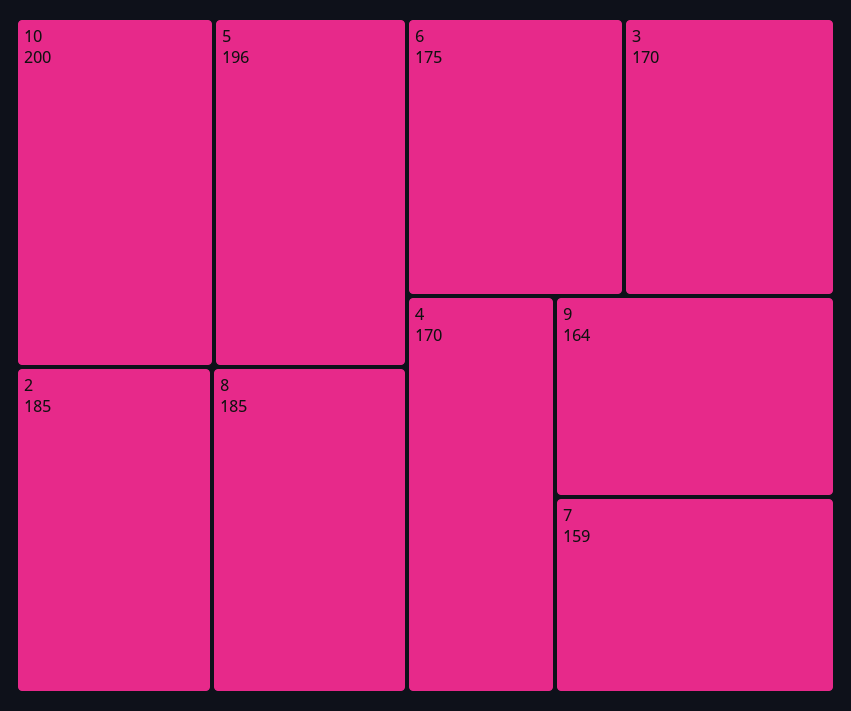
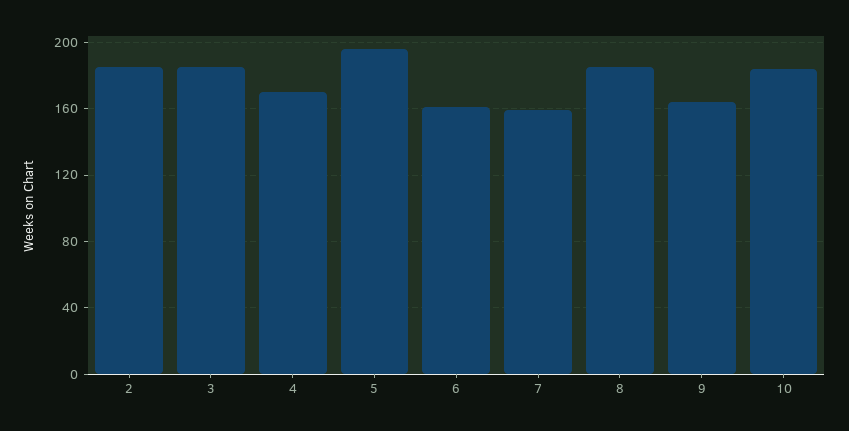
10: 200 -> 185
6: 175 -> 160
3: 170 -> 185

